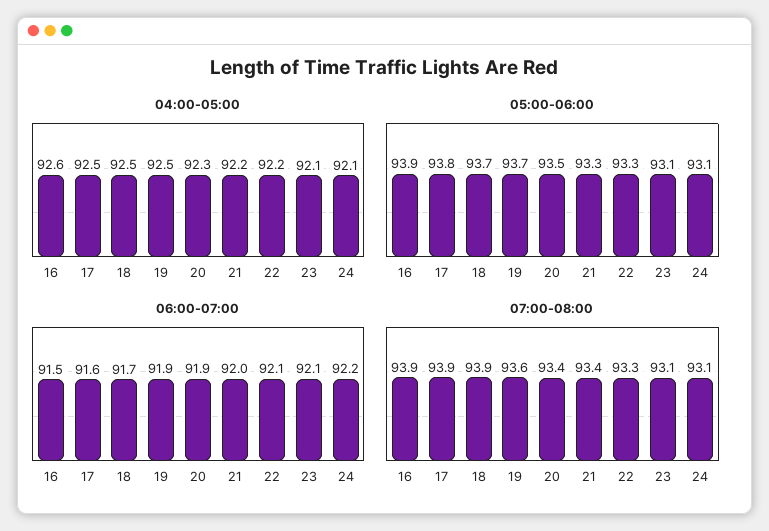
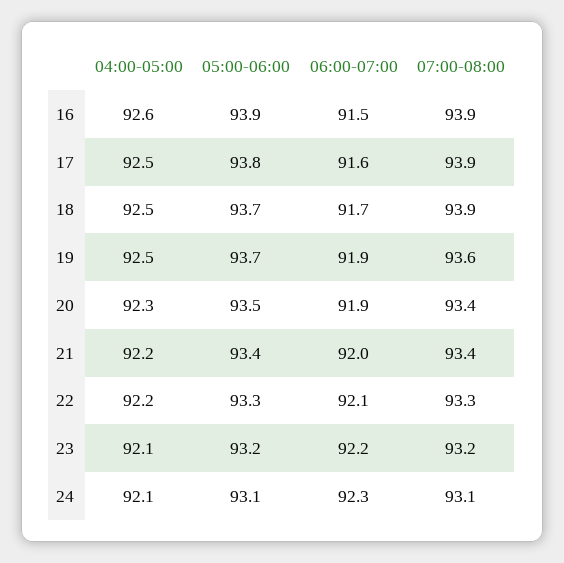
05:00-06:00, 21: 93.3 -> 93.4
05:00-06:00, 23: 93.1 -> 93.2
06:00-07:00, 23: 92.1 -> 92.2
06:00-07:00, 24: 92.2 -> 92.3
07:00-08:00, 23: 93.1 -> 93.2

